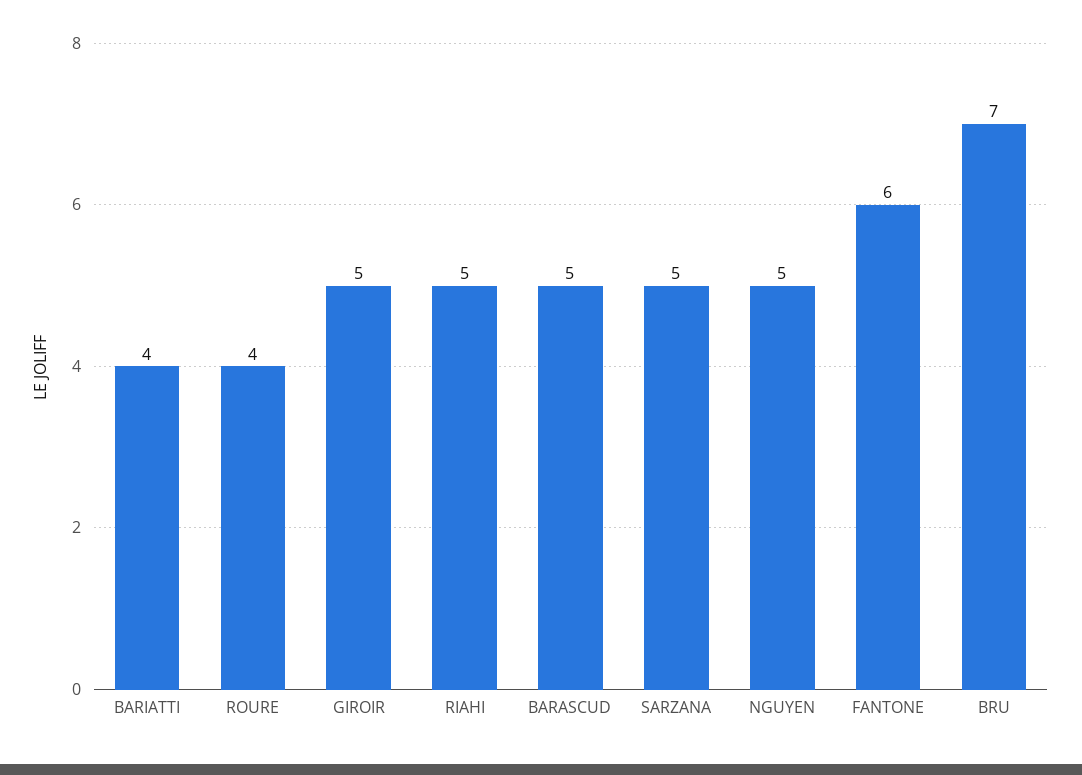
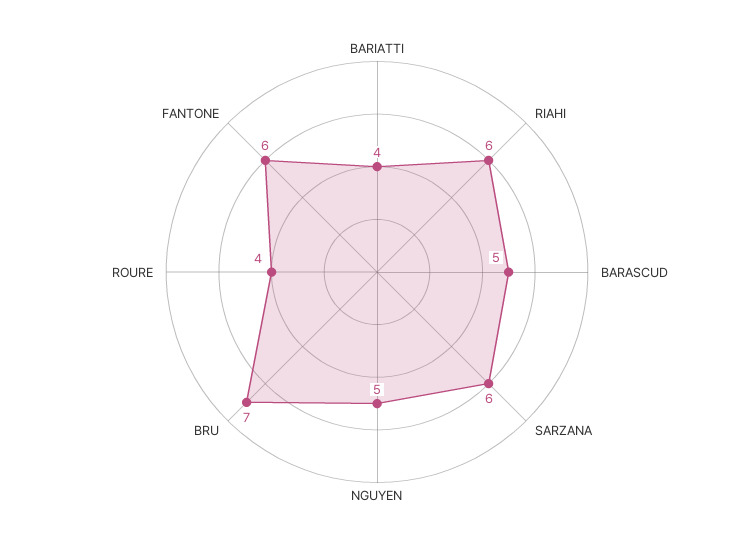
GIROIR: 5 -> none
RIAHI: 5 -> 6
SARZANA: 5 -> 6

